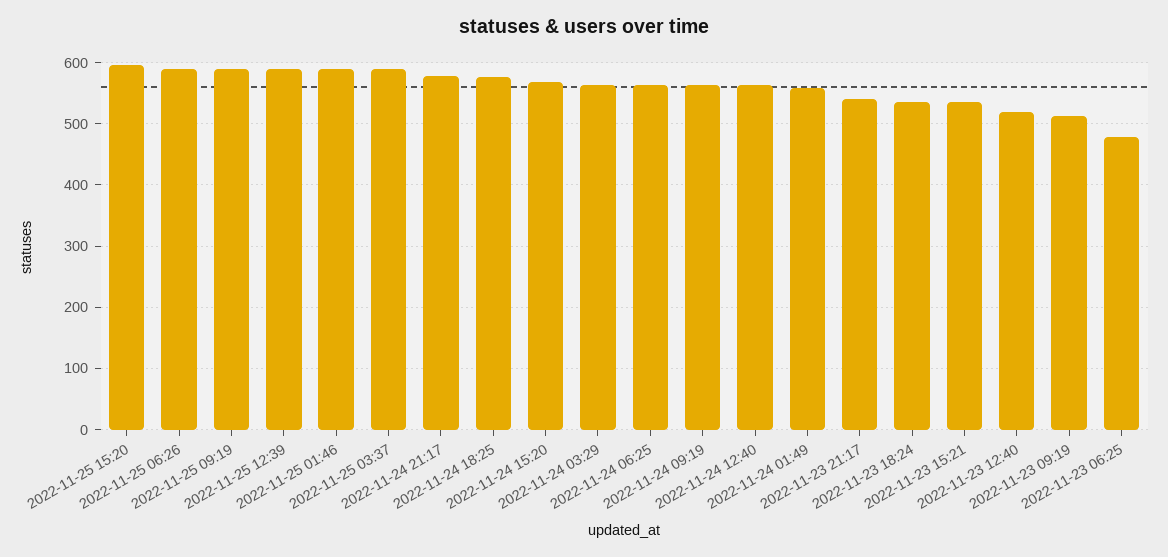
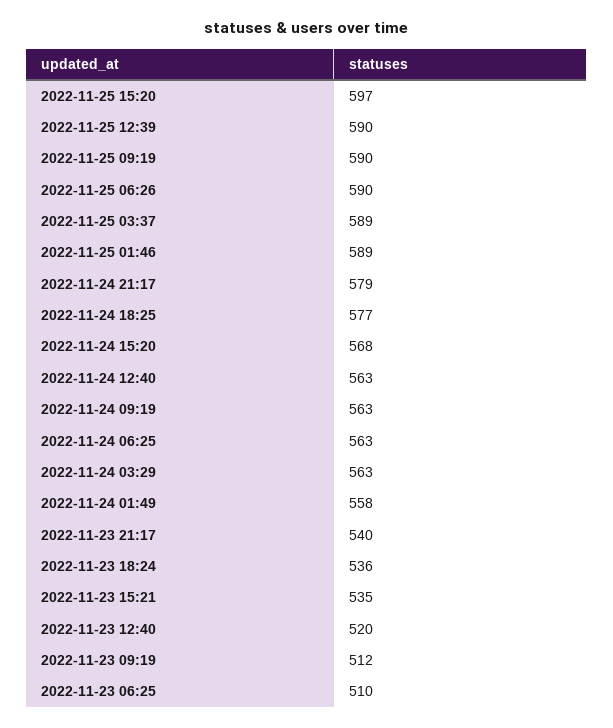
2022-11-23 06:25: 480 -> 510

